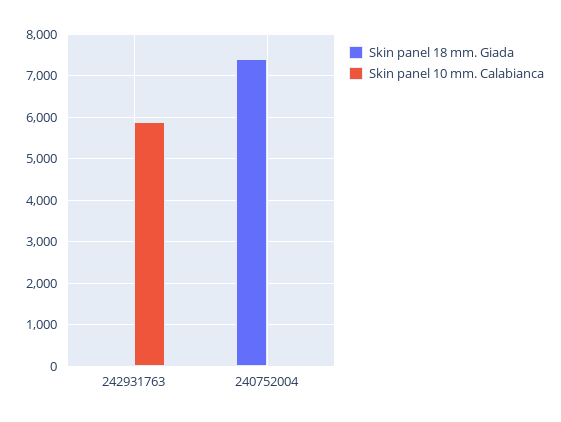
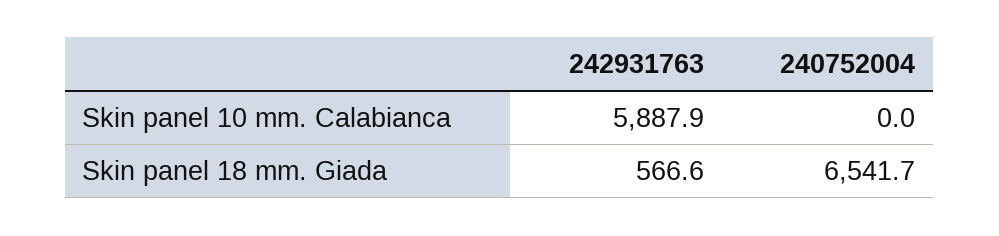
Skin panel 18 mm. Giada, 242931763: 0 -> 566.6
Skin panel 18 mm. Giada, 240752004: 7400 -> 6541.7

